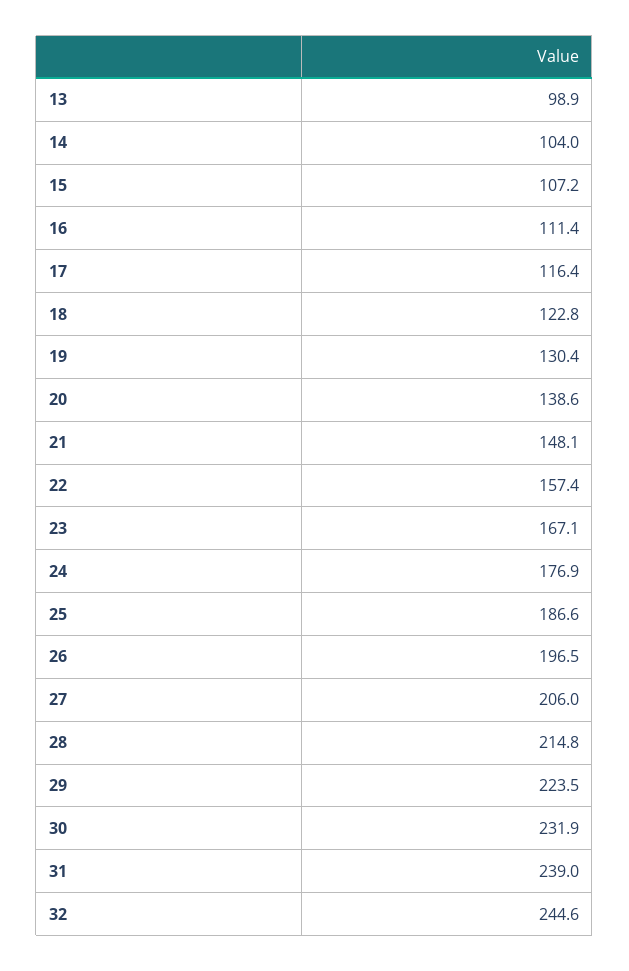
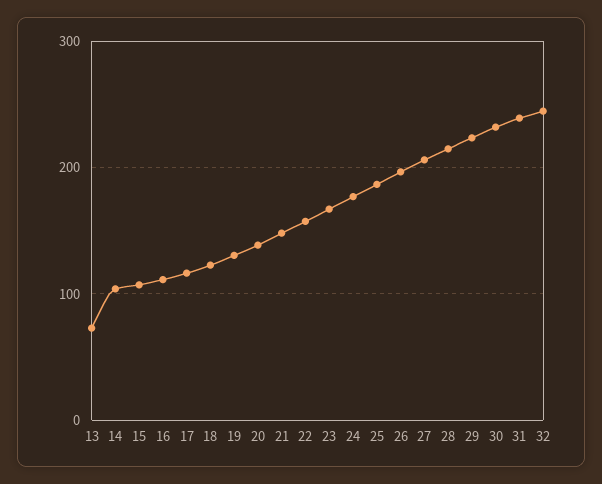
13: 98.9 -> 70

